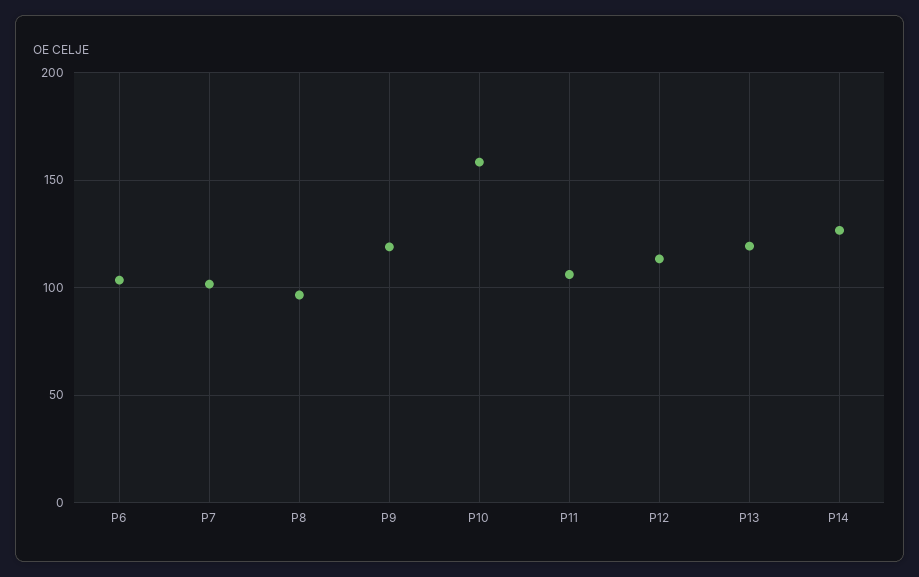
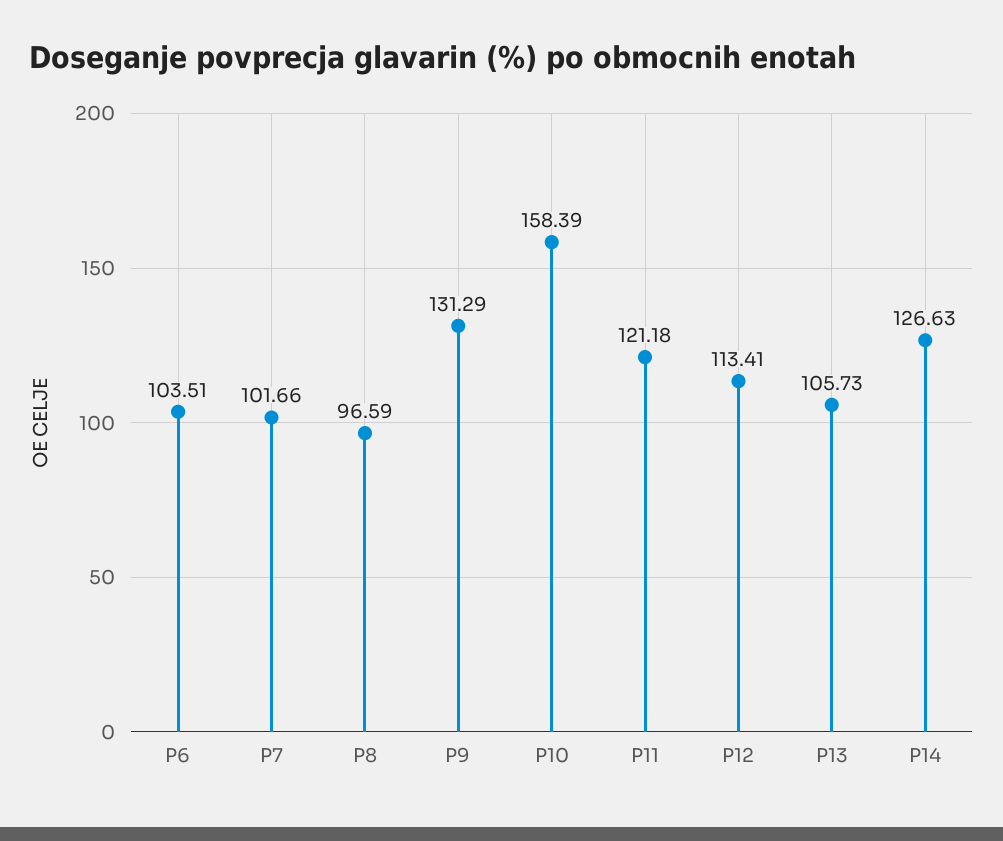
P9: 120 -> 131.29
P11: 105 -> 121.18
P13: 120 -> 105.73

